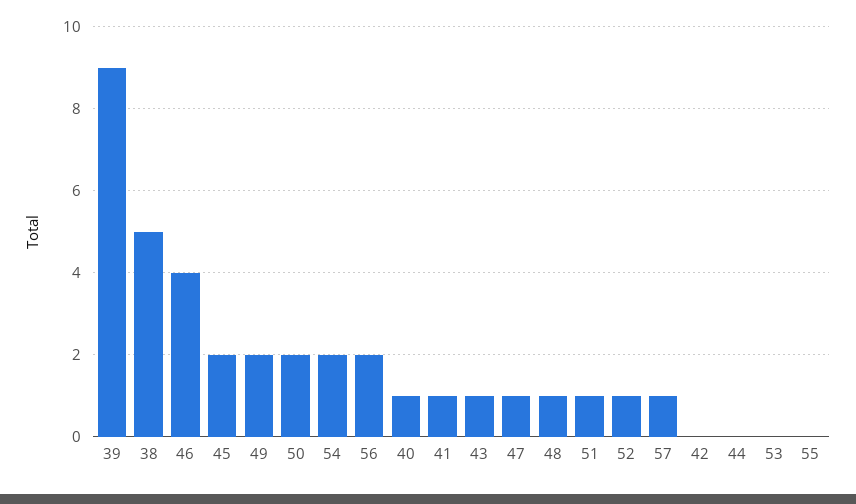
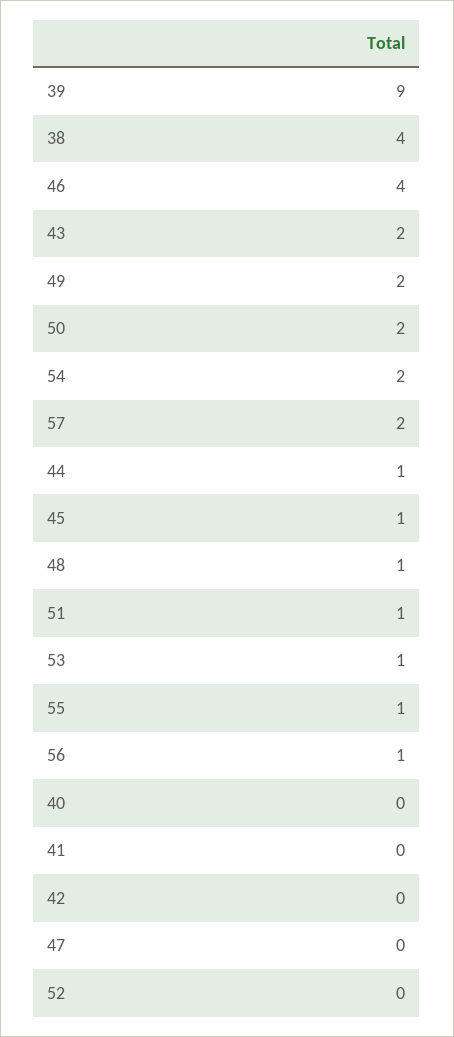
38: 5 -> 4
45: 2 -> 1
56: 2 -> 1
40: 1 -> 0
41: 1 -> 0
43: 1 -> 2
47: 1 -> 0
52: 1 -> 0
57: 1 -> 2
44: 0 -> 1
53: 0 -> 1
55: 0 -> 1

